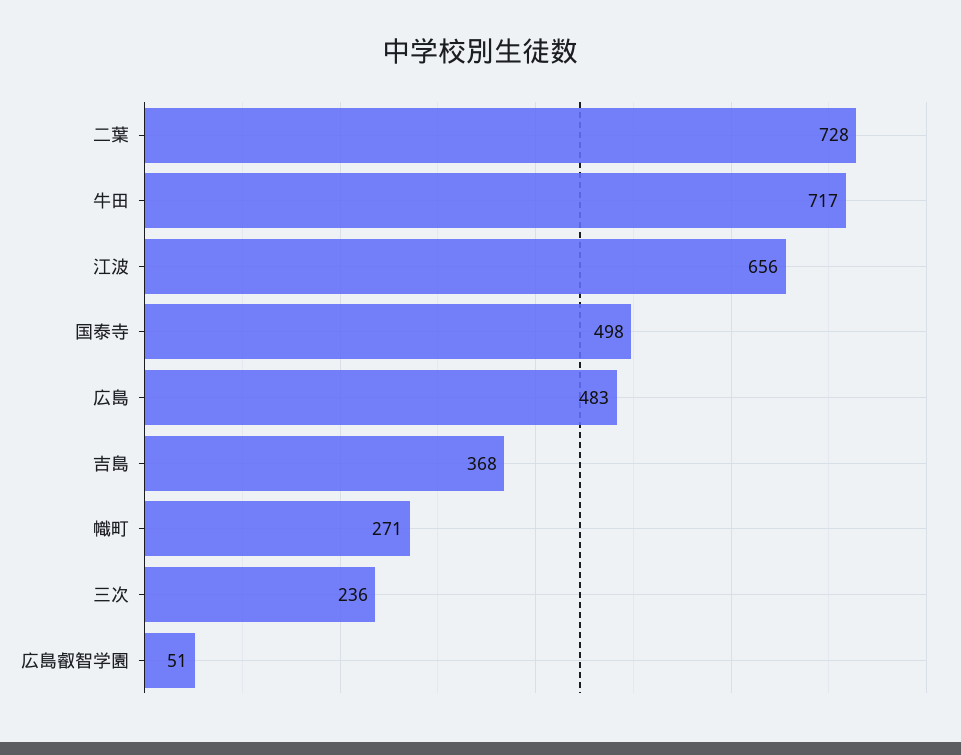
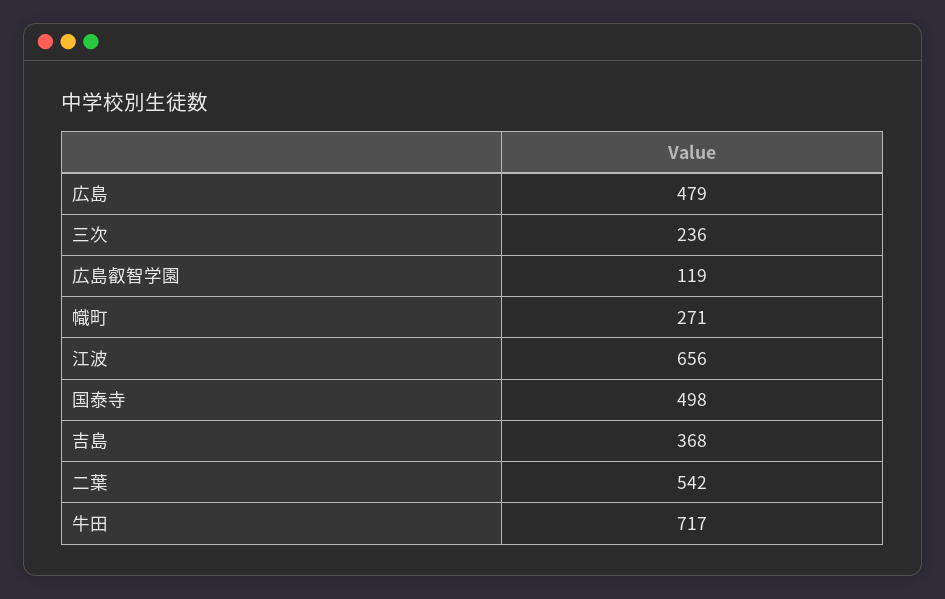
二葉: 728 -> 542
広島: 483 -> 479
広島叡智学園: 51 -> 119

